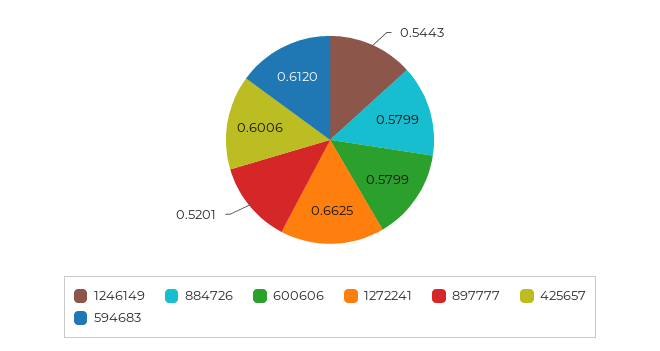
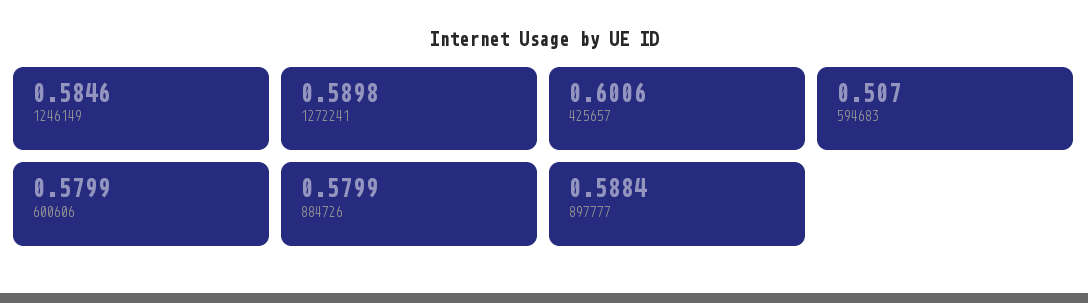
1246149: 0.5443 -> 0.5846
1272241: 0.6625 -> 0.5898
897777: 0.5201 -> 0.5884
594683: 0.612 -> 0.507

